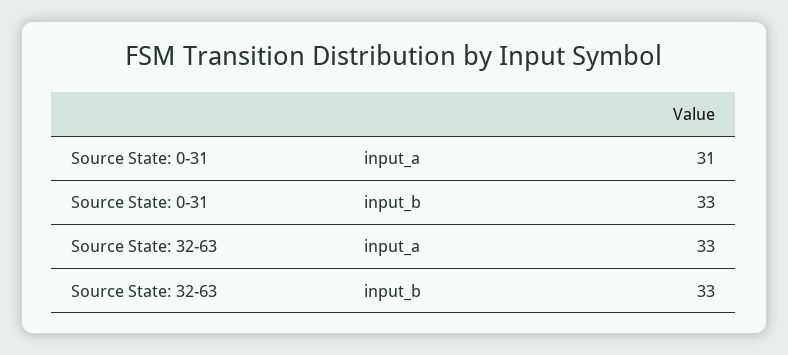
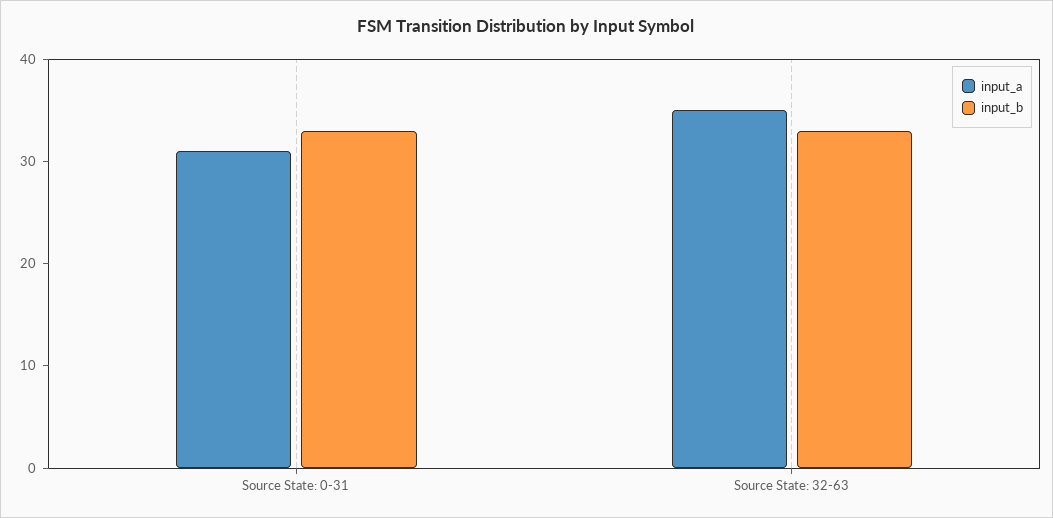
input_a, Source State: 32-63: 33 -> 35

